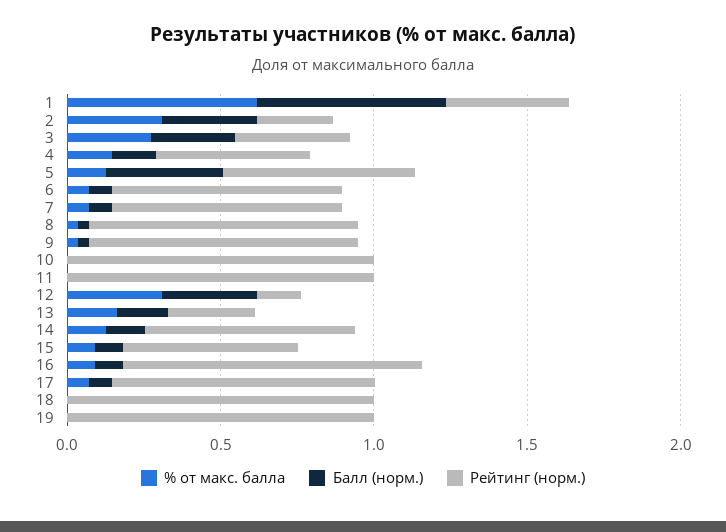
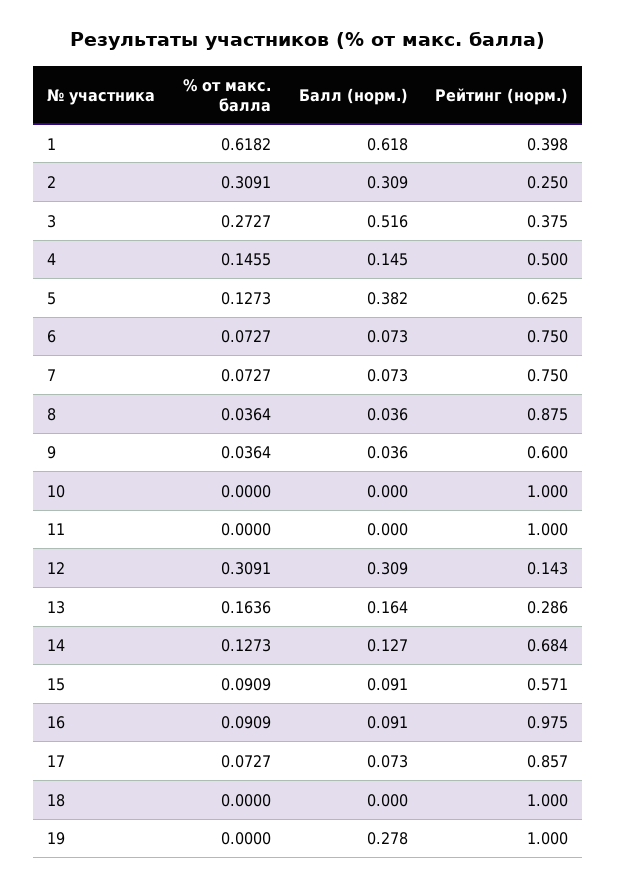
Балл (норм.), 3: 0.3 -> 0.516
Рейтинг (норм.), 9: 0.9 -> 0.6
Балл (норм.), 19: 0 -> 0.278

